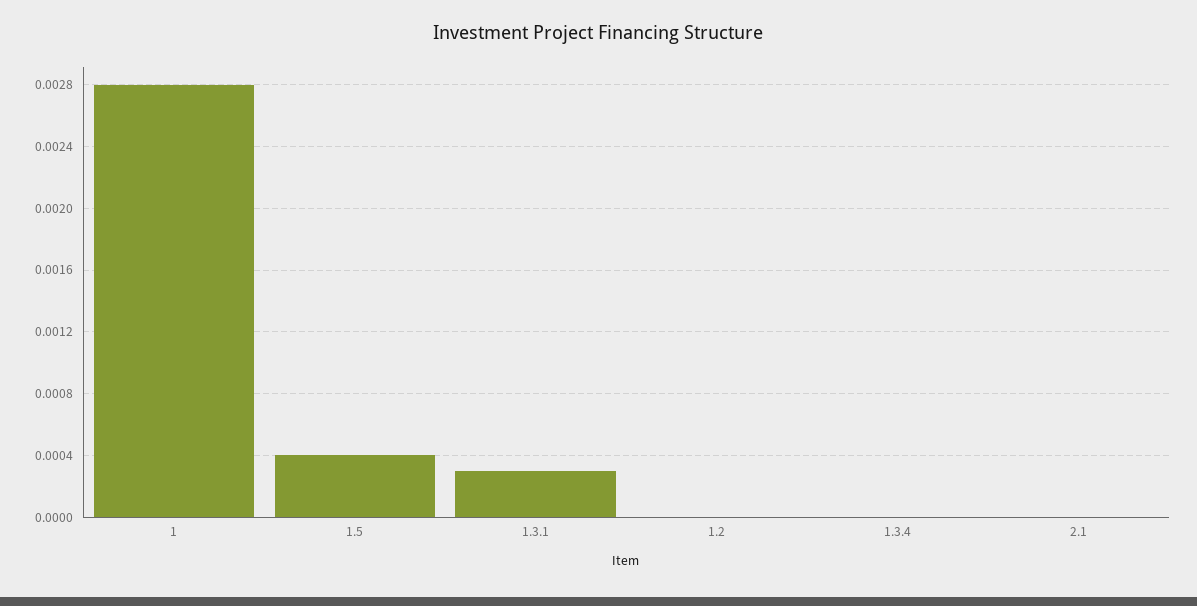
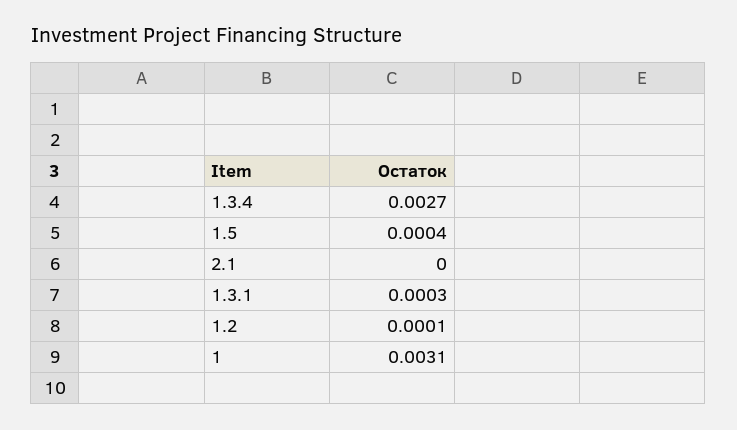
1: 0.0028 -> 0.0031
1.2: 0 -> 0.0001
1.3.4: 0 -> 0.0027

